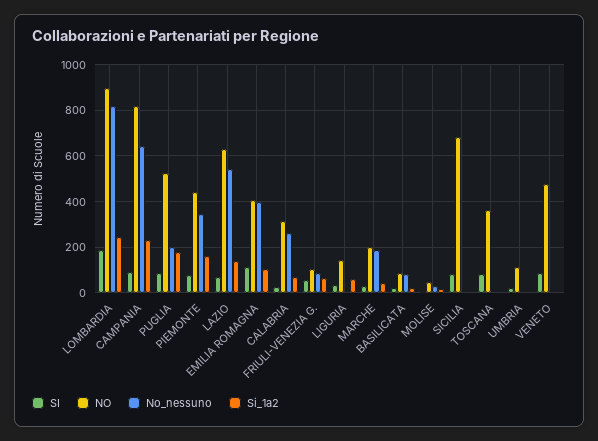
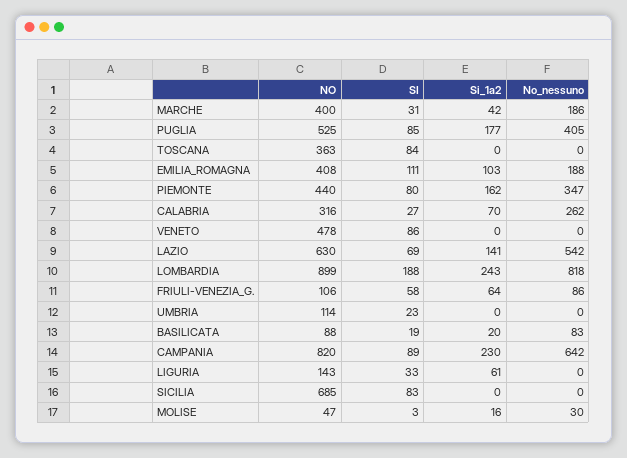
No_nessuno, PUGLIA: 200 -> 405
No_nessuno, EMILIA ROMAGNA: 400 -> 188
NO, MARCHE: 200 -> 400

